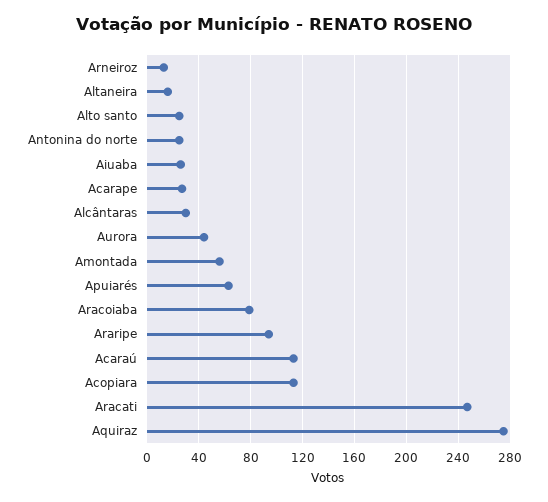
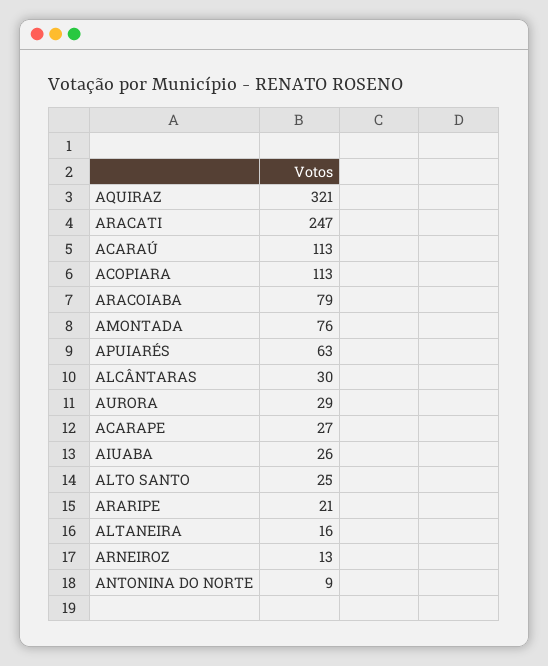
Antonina do norte: 25 -> 9
Aurora: 45 -> 29
Amontada: 55 -> 76
Araripe: 95 -> 21
Aquiraz: 275 -> 321

